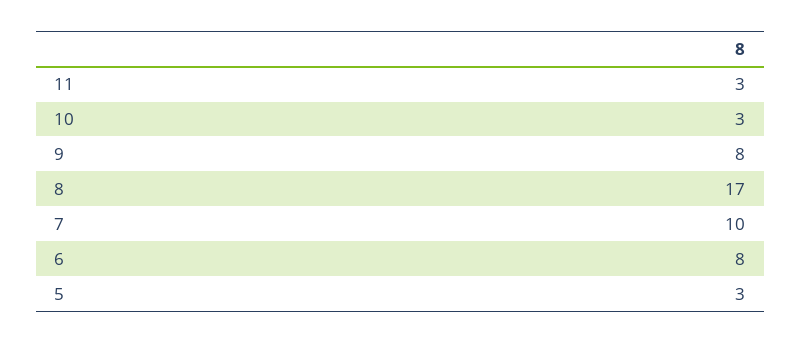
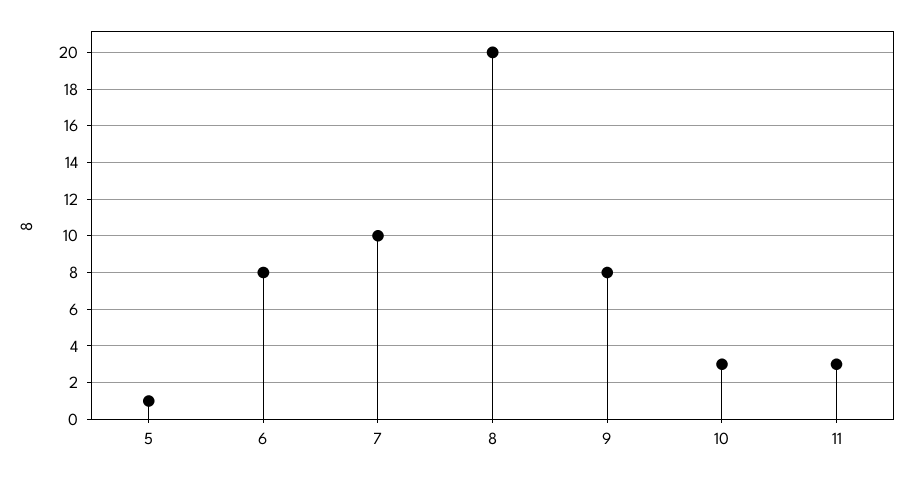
8: 17 -> 20
5: 3 -> 1

